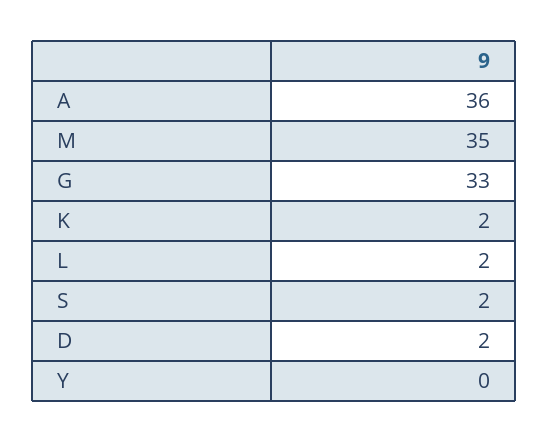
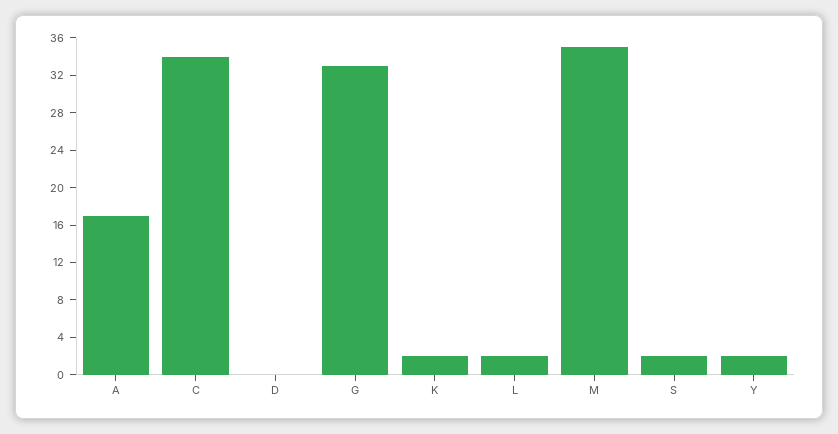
A: 36 -> 17
D: 2 -> 0
Y: 0 -> 2
C: none -> 34

